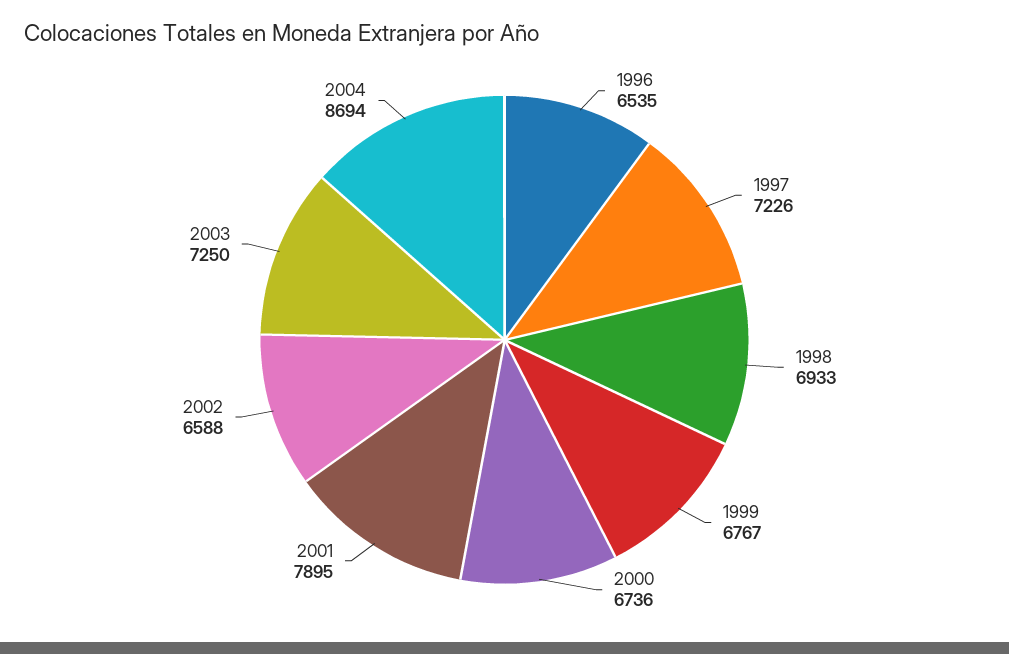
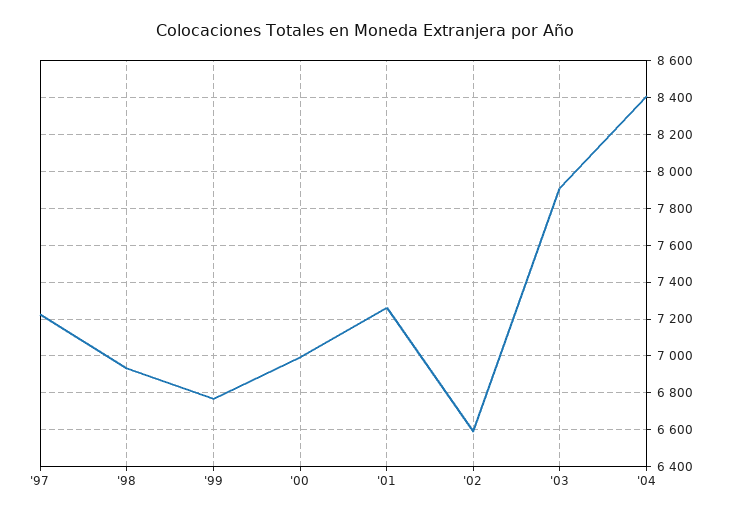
1996: 6535 -> none
2000: 6736 -> 7000
2001: 7895 -> 7250
2003: 7250 -> 7900
2004: 8694 -> 8400

